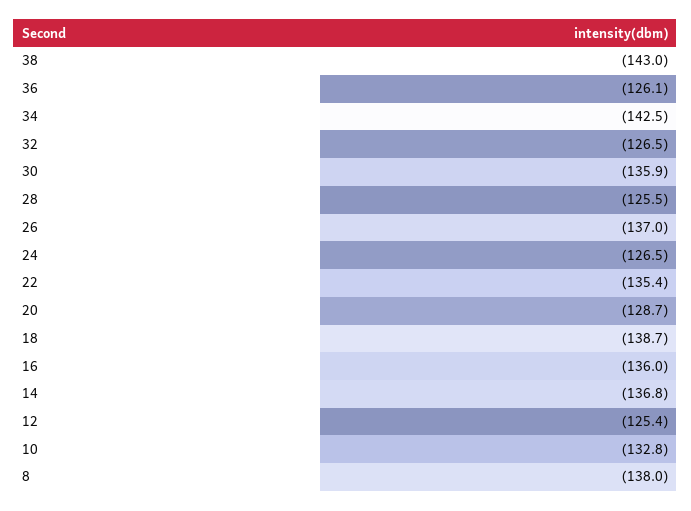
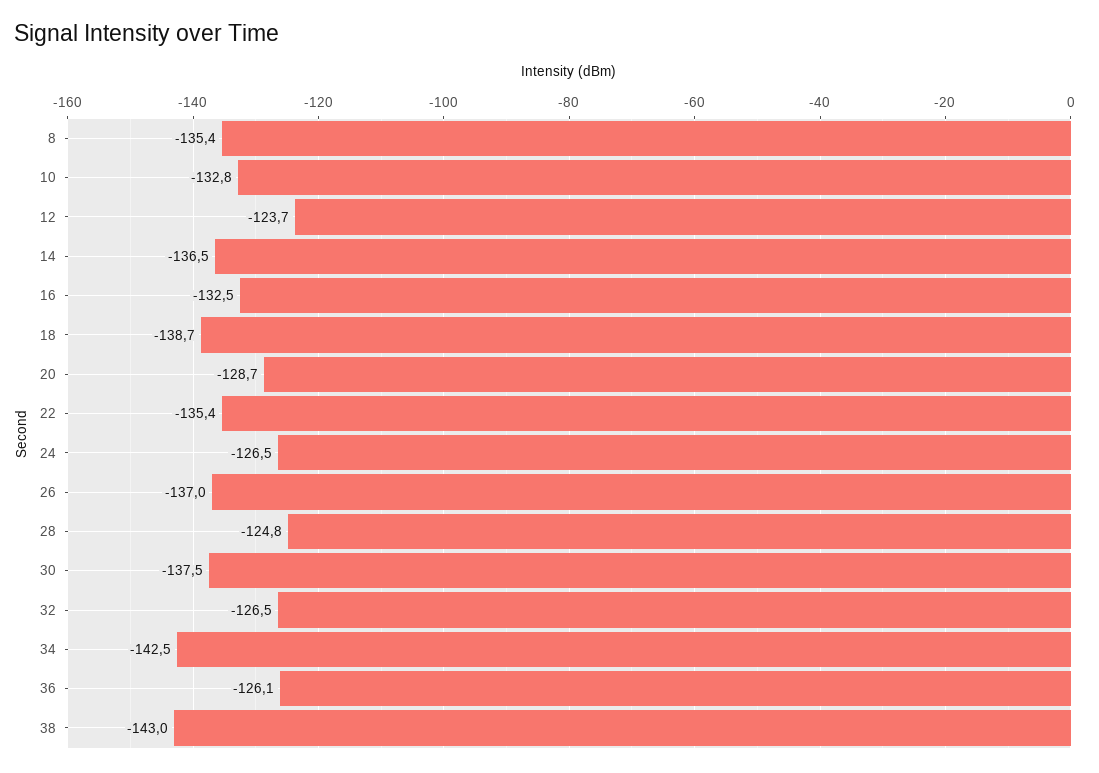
30: -135.9 -> -137.5
28: -125.5 -> -124.8
16: -136 -> -132.5
14: -136.8 -> -136.5
12: -125.4 -> -123.7
8: -138 -> -135.4

